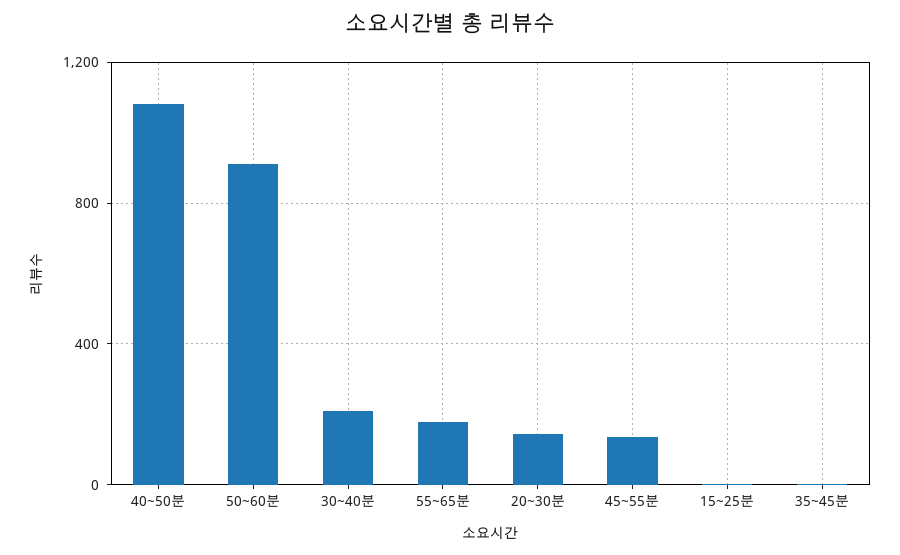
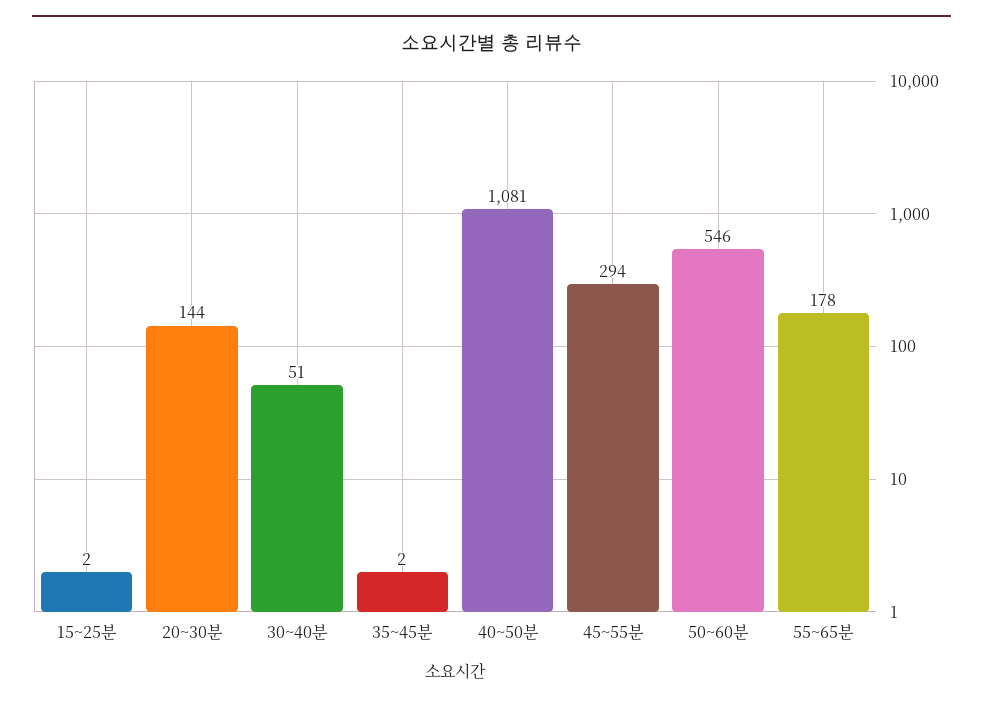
50~60분: 900 -> 546
30~40분: 200 -> 51
45~55분: 150 -> 294

